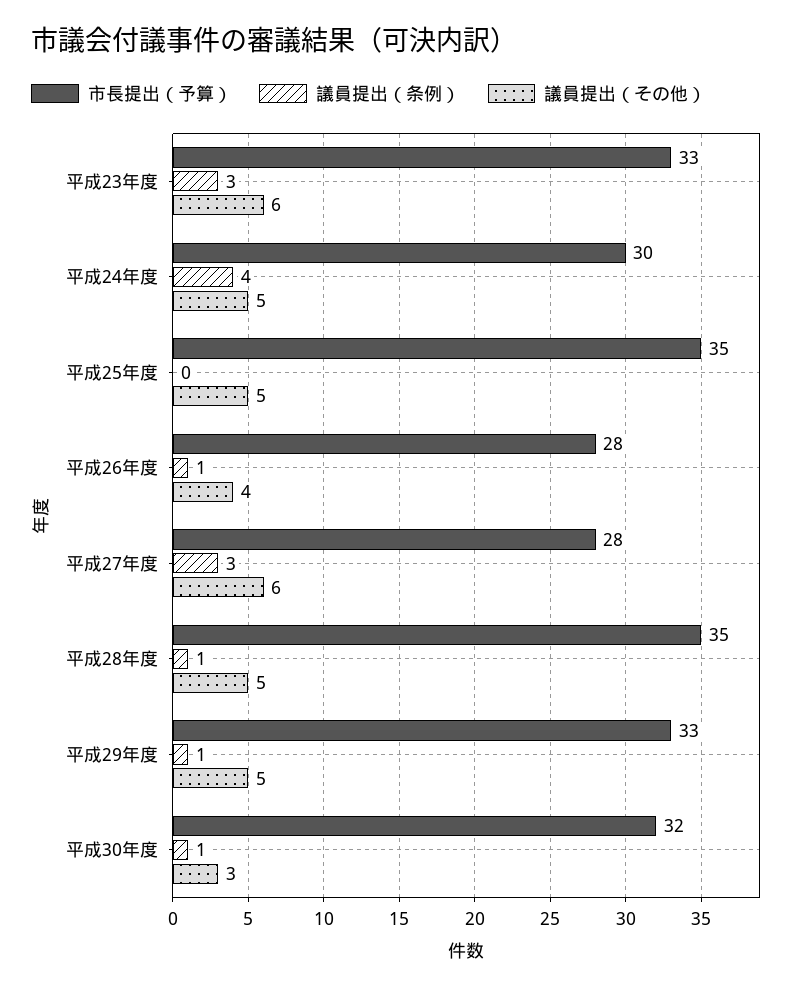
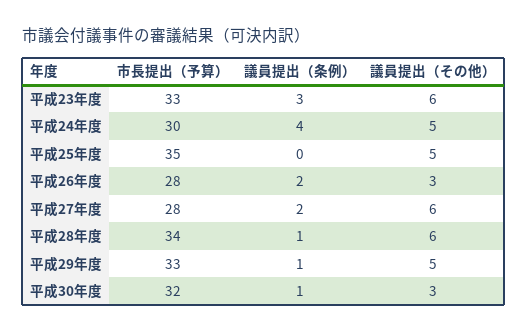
議員提出（条例）, 平成26年度: 1 -> 2
議員提出（その他）, 平成26年度: 4 -> 3
議員提出（条例）, 平成27年度: 3 -> 2
市長提出（予算）, 平成28年度: 35 -> 34
議員提出（その他）, 平成28年度: 5 -> 6

